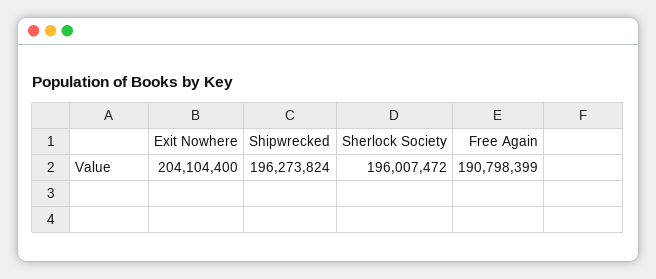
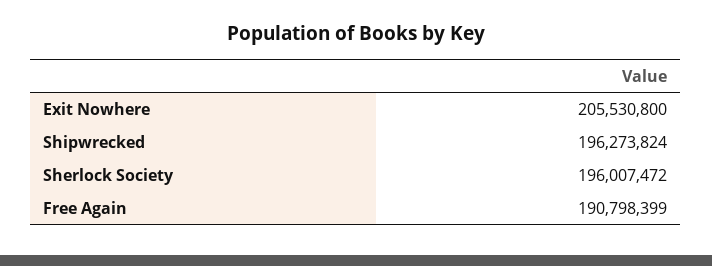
Exit Nowhere: 204104400 -> 205530800

